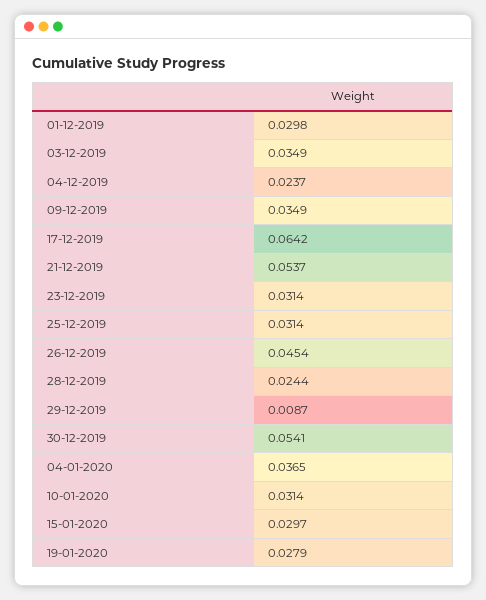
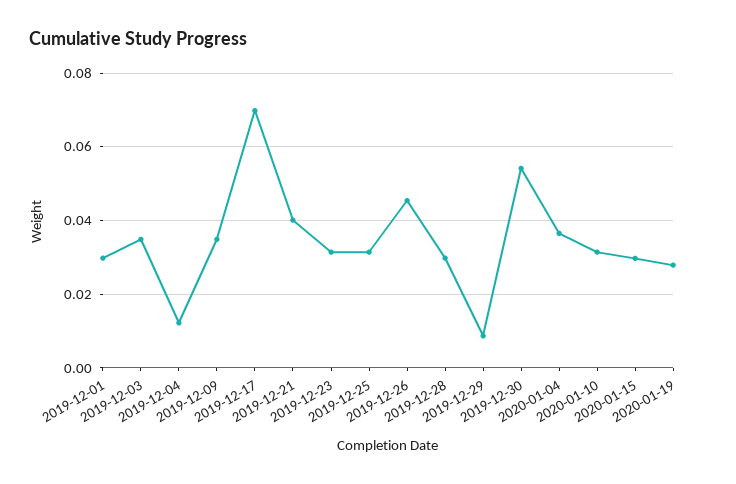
04-12-2019: 0.0237 -> 0.012
17-12-2019: 0.0642 -> 0.07
21-12-2019: 0.0537 -> 0.04
28-12-2019: 0.0244 -> 0.03

